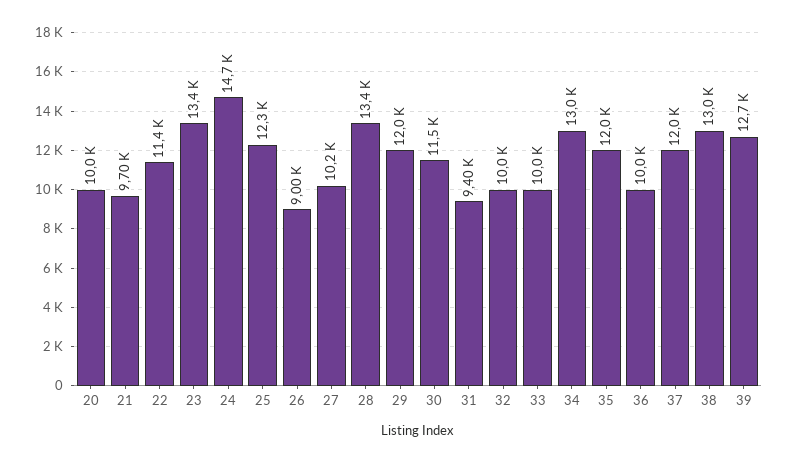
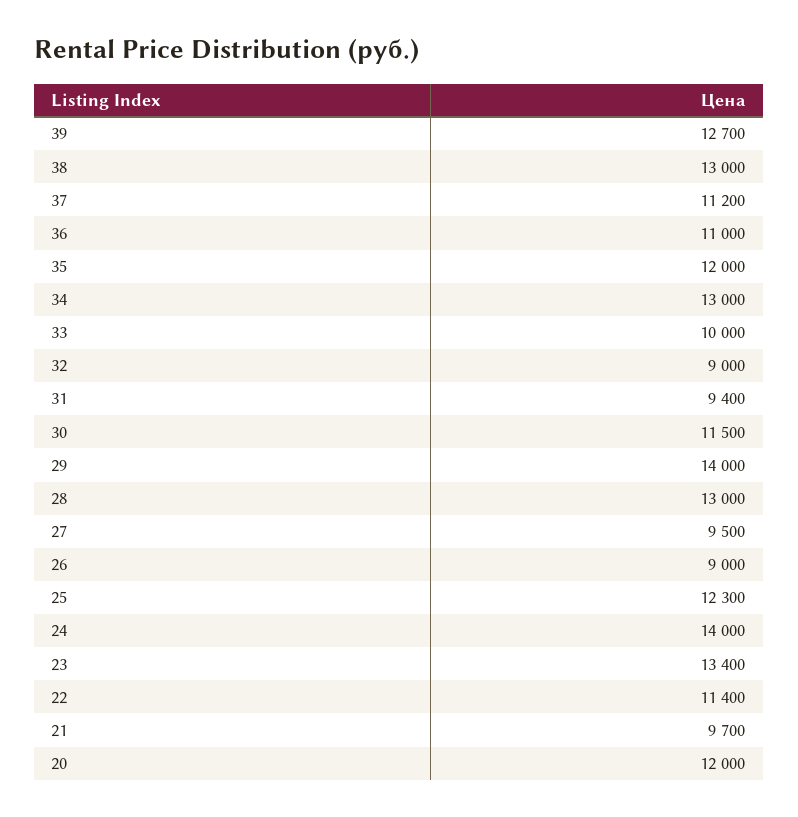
20: 10000 -> 12000
24: 14700 -> 14000
27: 10200 -> 9500
28: 13400 -> 13000
29: 12000 -> 14000
32: 10000 -> 9000
36: 10000 -> 11000
37: 12000 -> 11200

